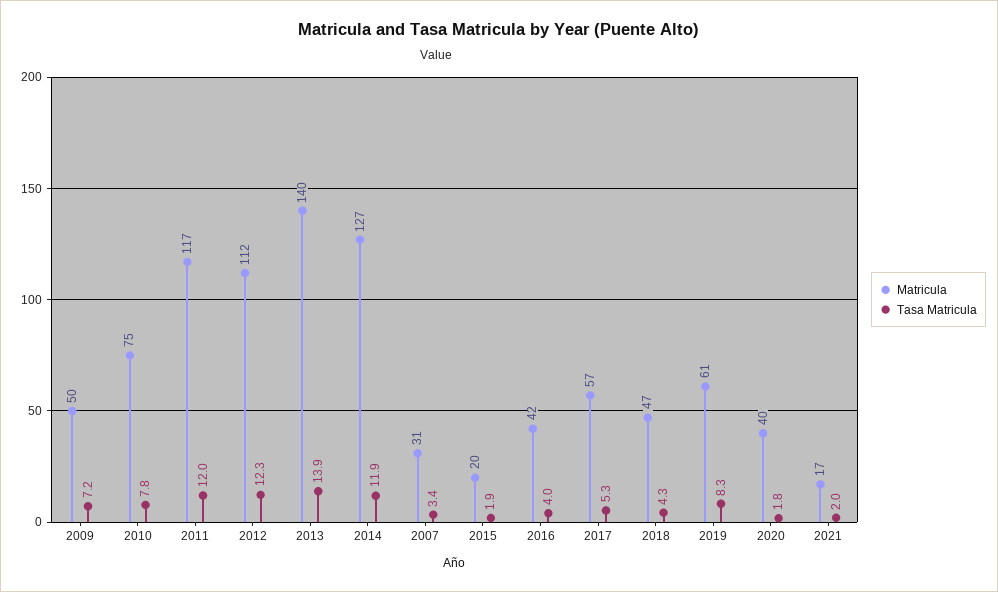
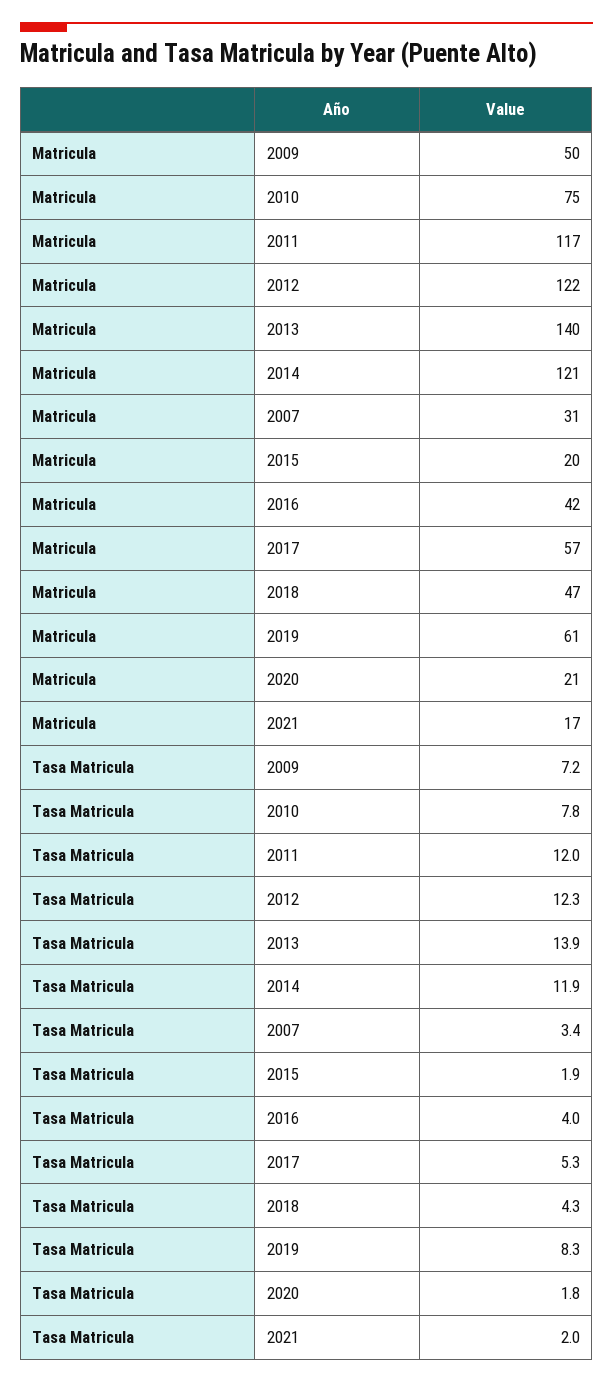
Matricula, 2012: 112 -> 122
Matricula, 2014: 127 -> 121
Matricula, 2020: 40 -> 21

